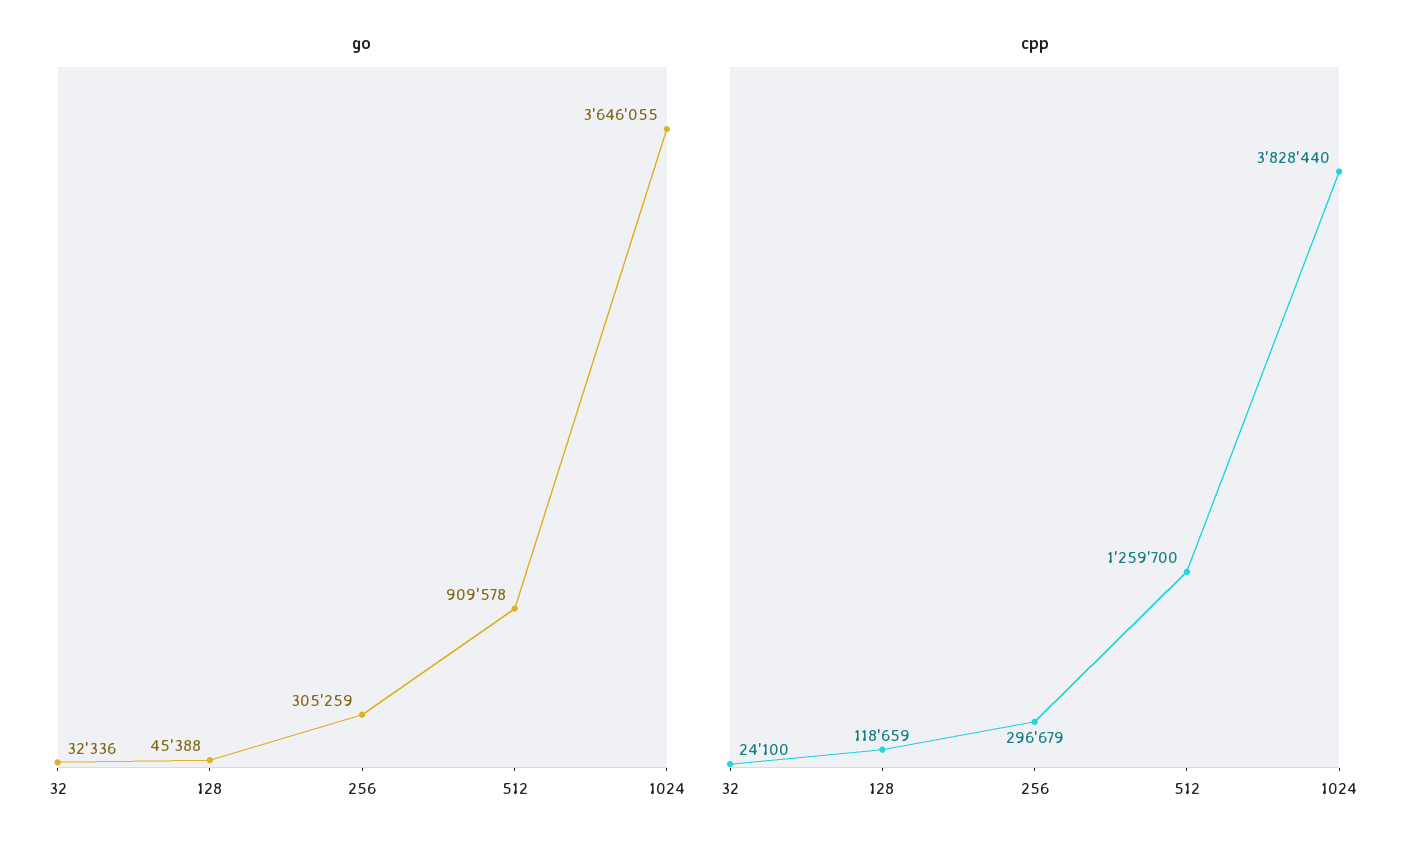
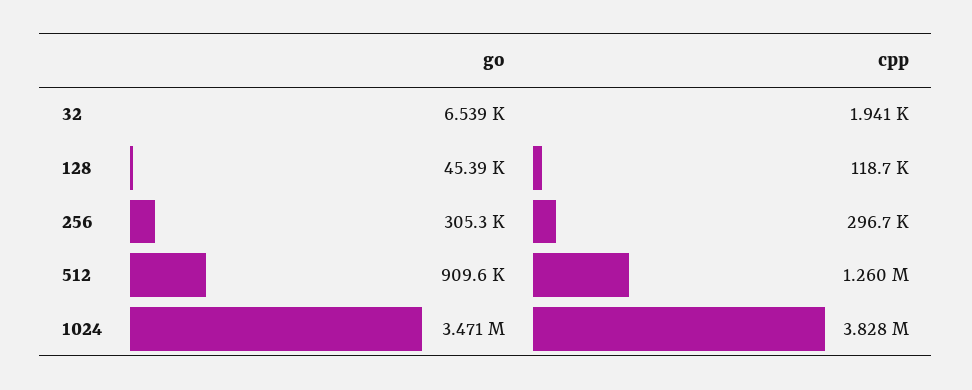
go, 32: 32336 -> 6539
go, 1024: 3646055 -> 3471000
cpp, 32: 24100 -> 1941

